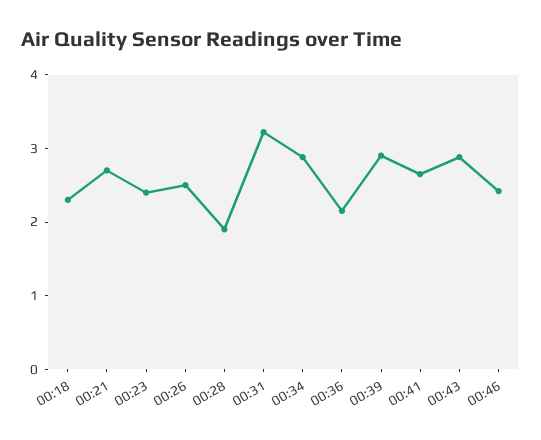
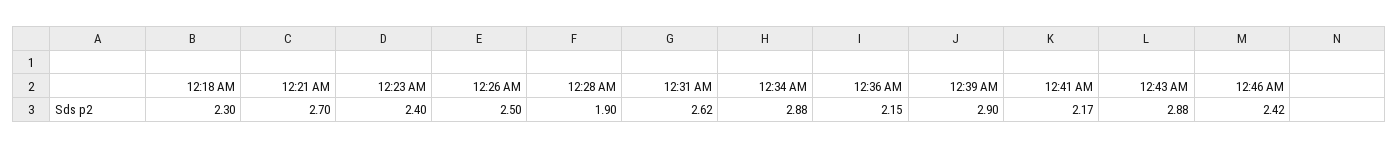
00:31: 3.2 -> 2.62
00:41: 2.6 -> 2.17

